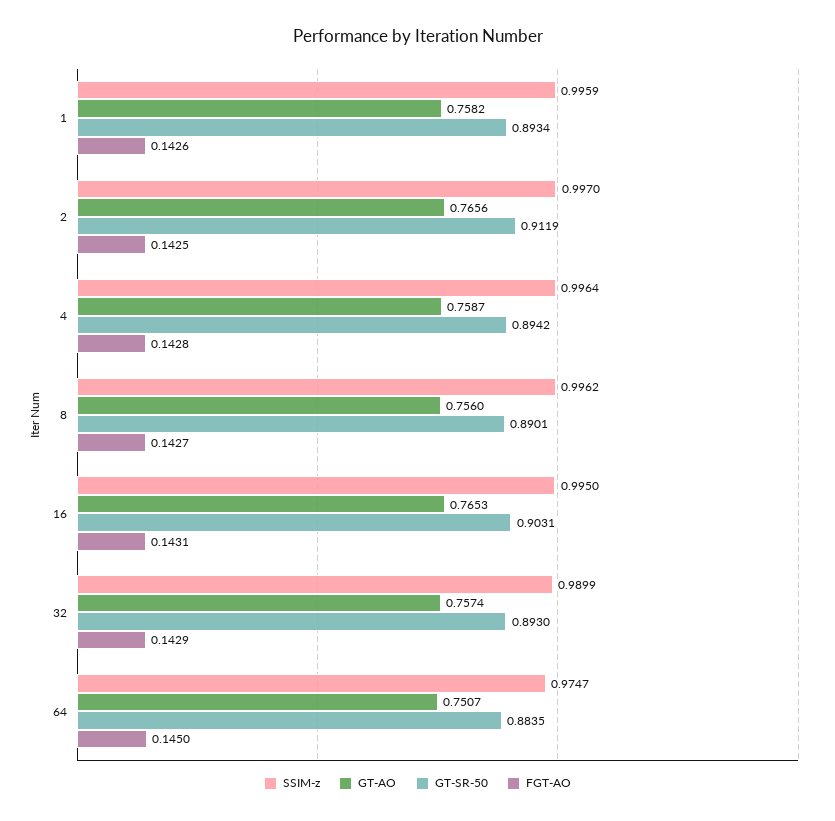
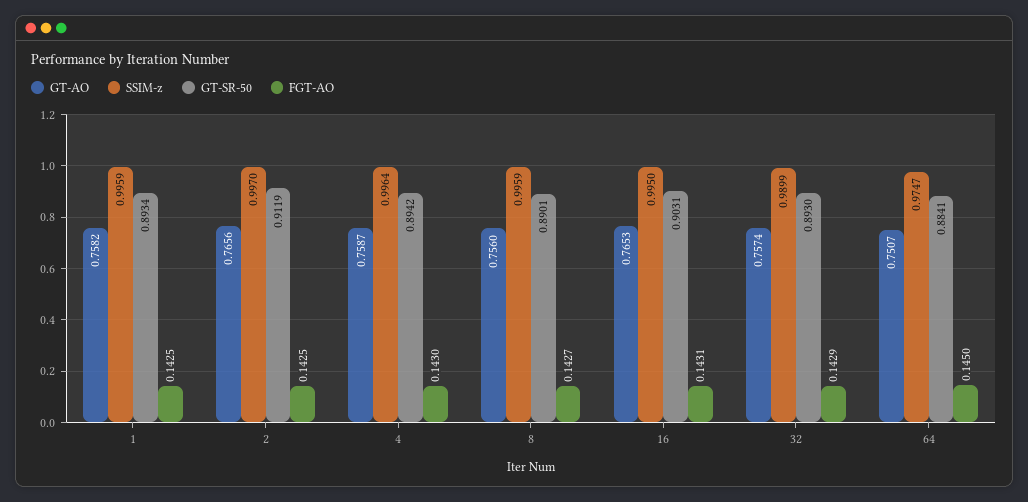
FGT-AO, 1: 0.1426 -> 0.1425
FGT-AO, 4: 0.1428 -> 0.143
SSIM-z, 8: 0.9962 -> 0.9959
GT-SR-50, 64: 0.8835 -> 0.8841

